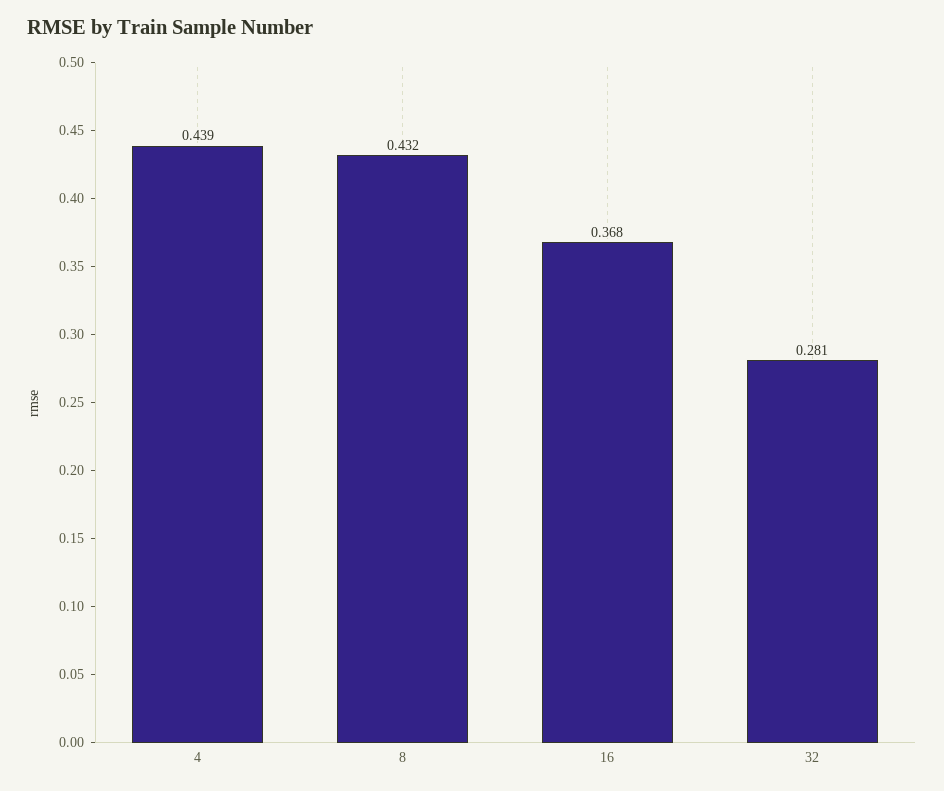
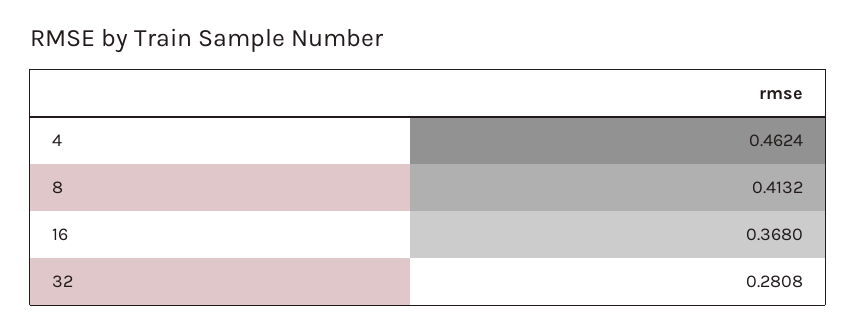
4: 0.439 -> 0.4624
8: 0.432 -> 0.4132

